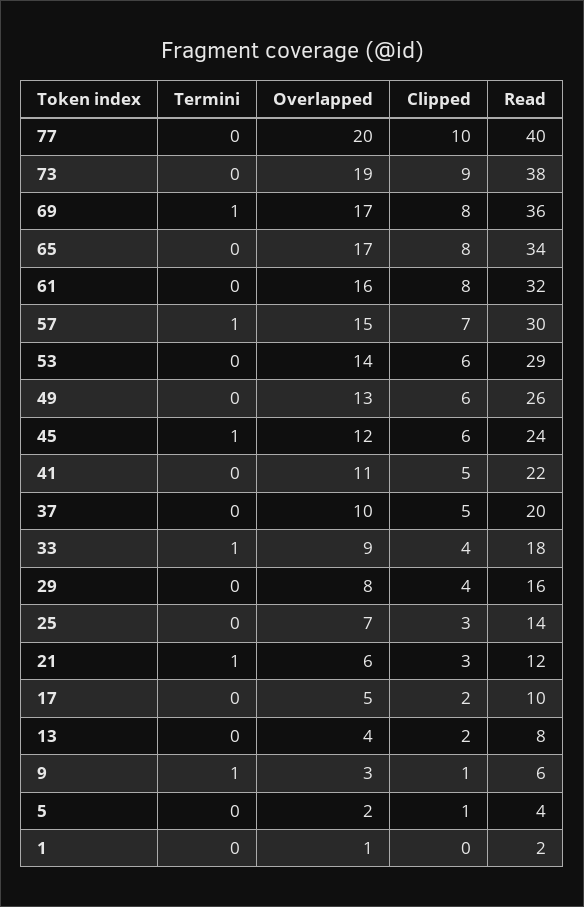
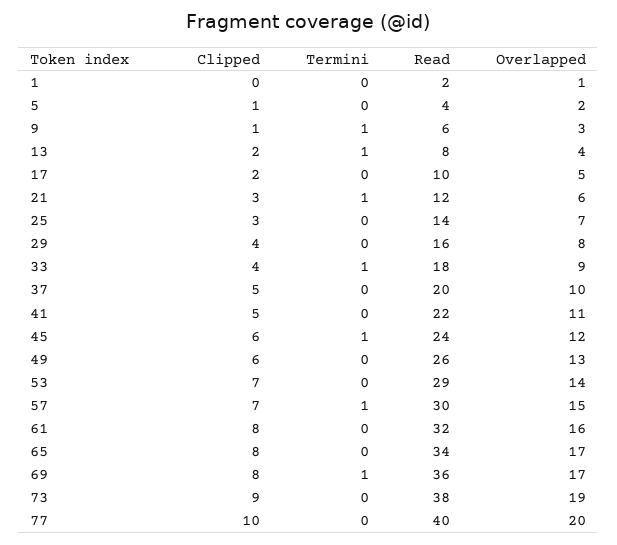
Clipped, 53: 6 -> 7
Termini, 13: 0 -> 1

